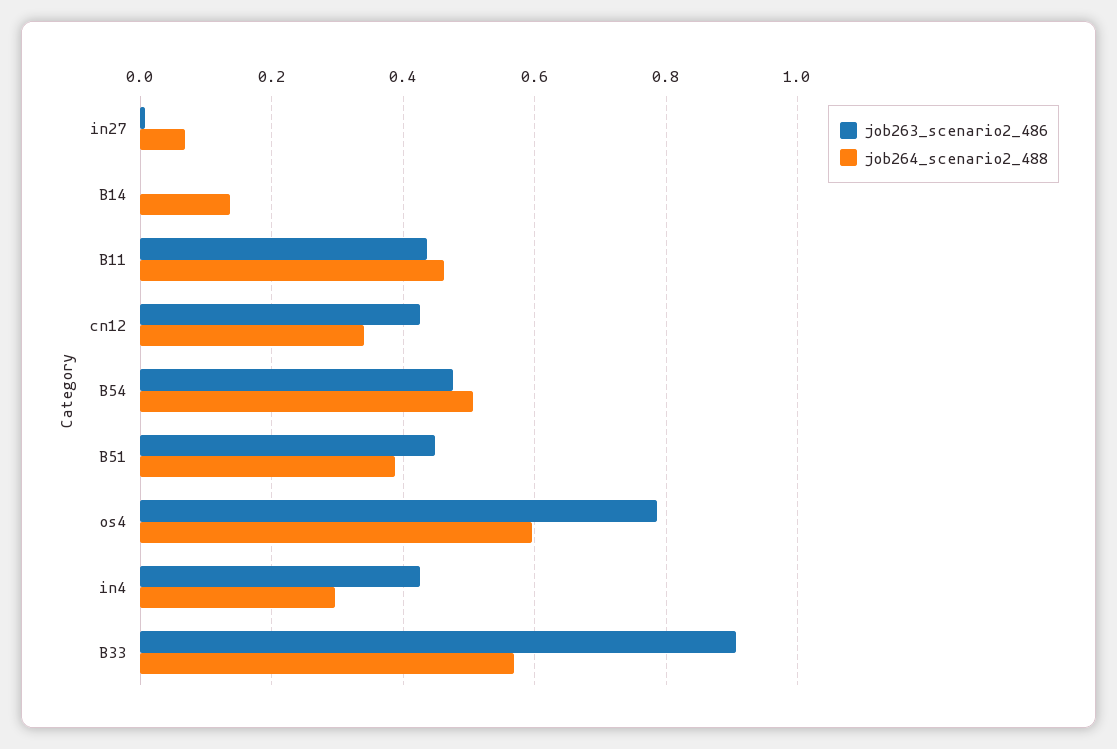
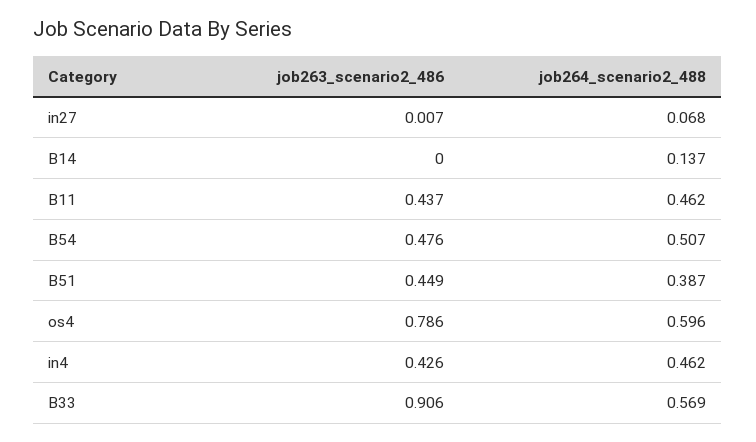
job263_scenario2_486, cn12: 0.42 -> none
job264_scenario2_488, cn12: 0.34 -> none
job264_scenario2_488, in4: 0.3 -> 0.462

